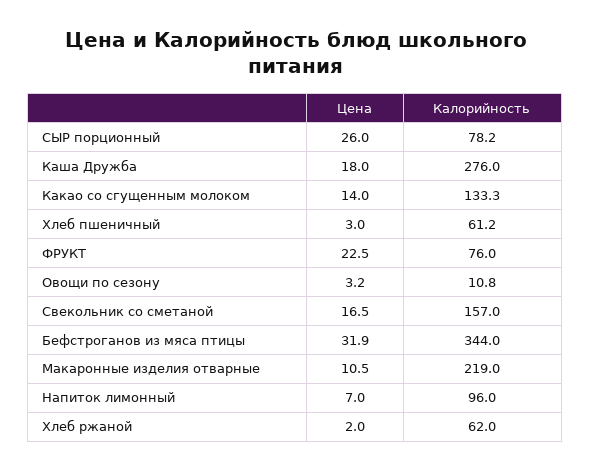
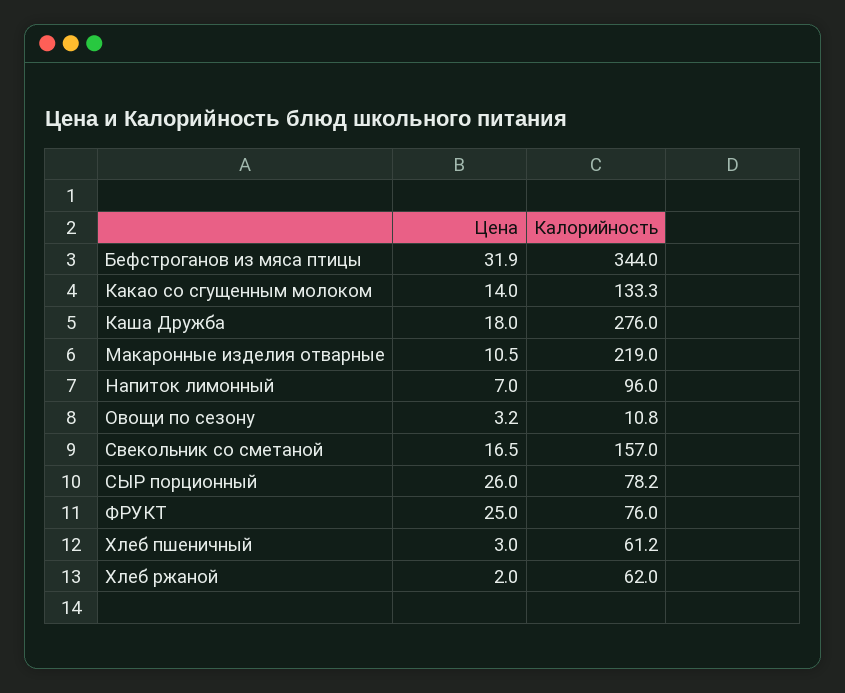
Цена, ФРУКТ: 22.5 -> 25

